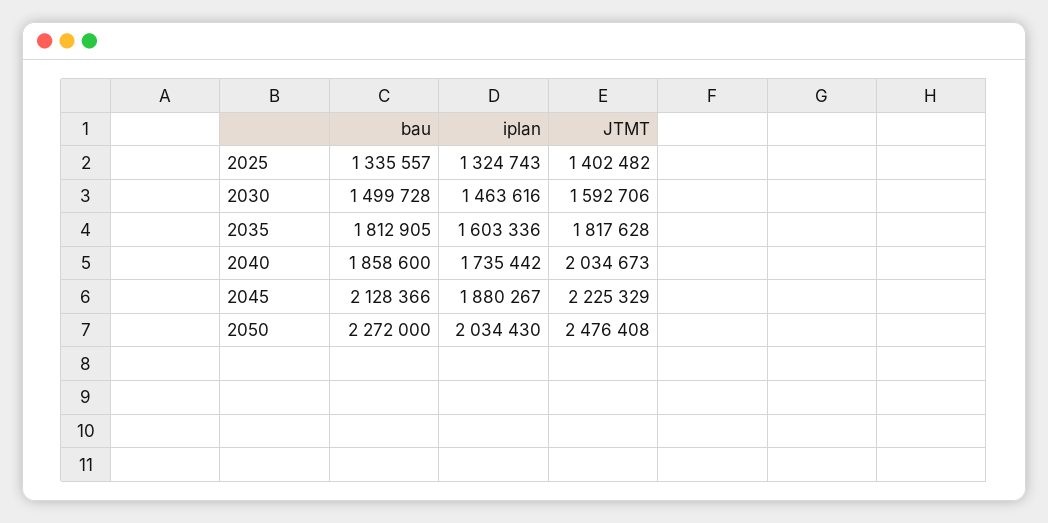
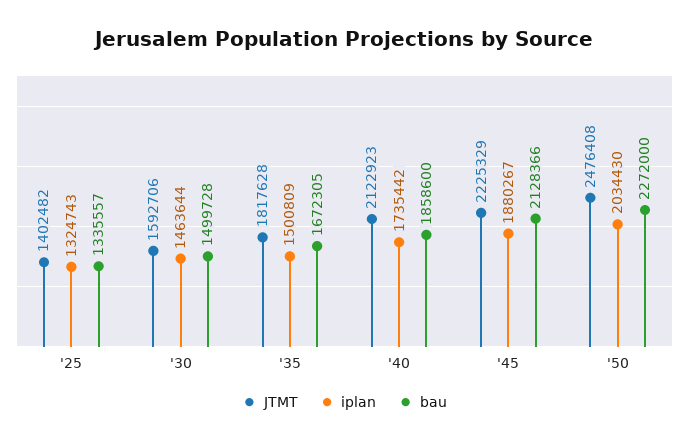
iplan, 2030: 1463616 -> 1463644
bau, 2035: 1812905 -> 1672305
iplan, 2035: 1603336 -> 1500809
JTMT, 2040: 2034673 -> 2122923

